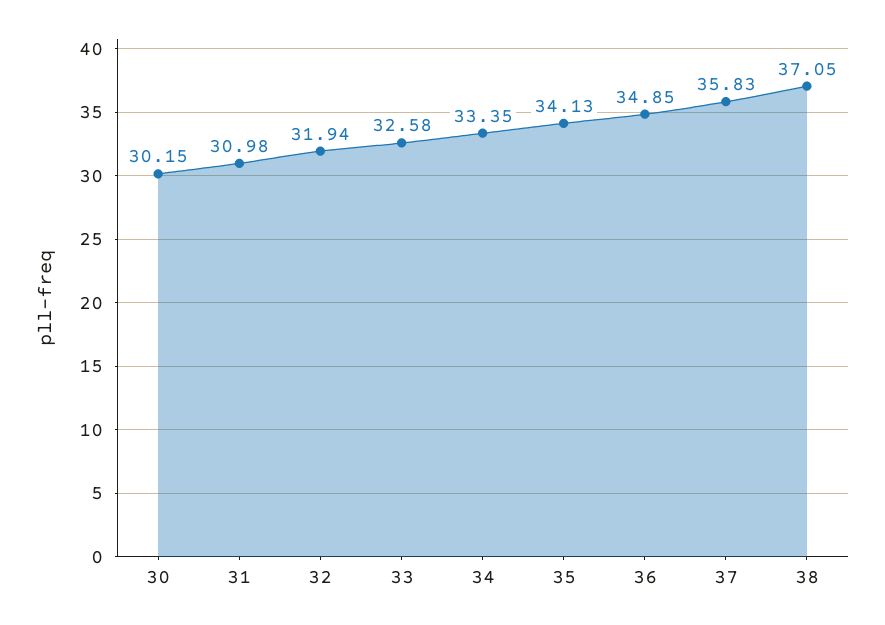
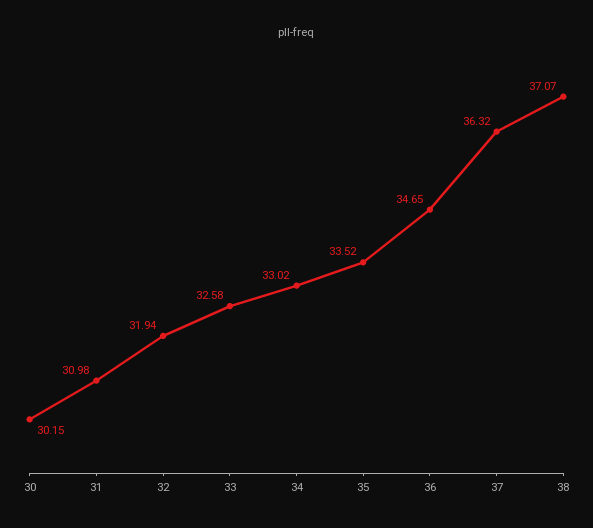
34: 33.35 -> 33.02
35: 34.13 -> 33.52
36: 34.85 -> 34.65
37: 35.83 -> 36.32
38: 37.05 -> 37.07

